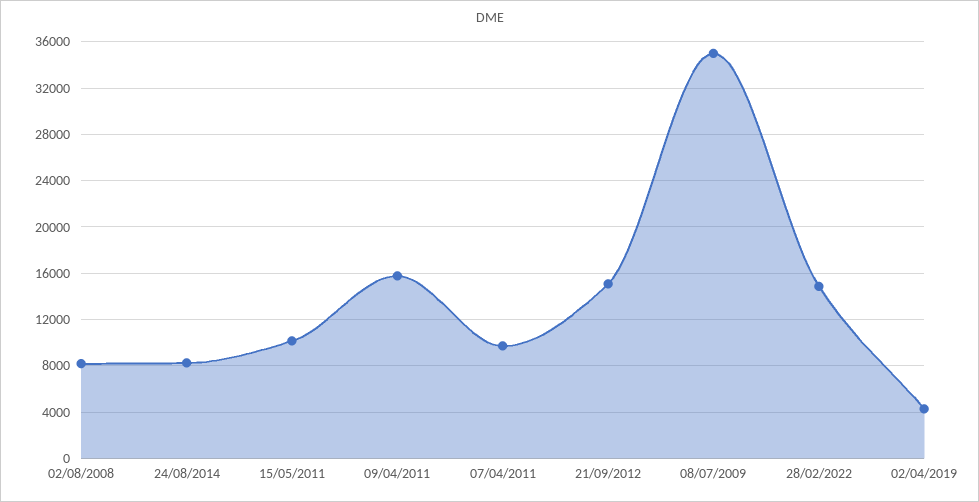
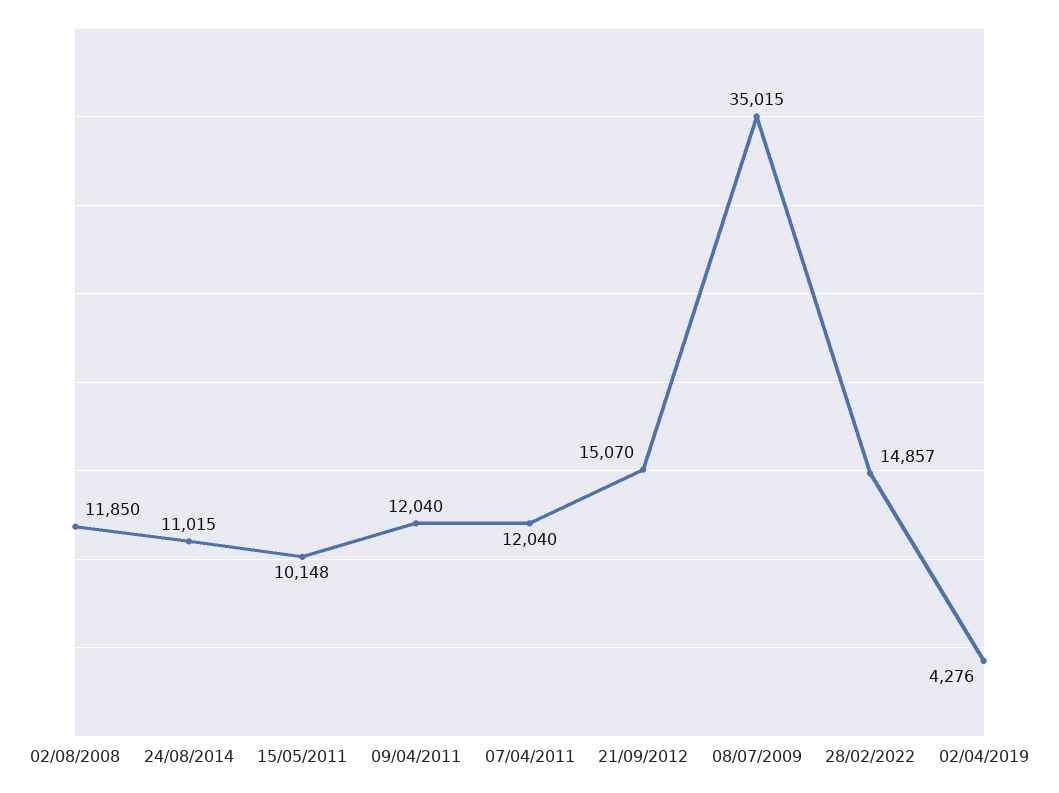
02/08/2008: 8000 -> 11850
24/08/2014: 8000 -> 11015
09/04/2011: 16000 -> 12040
07/04/2011: 10000 -> 12040

